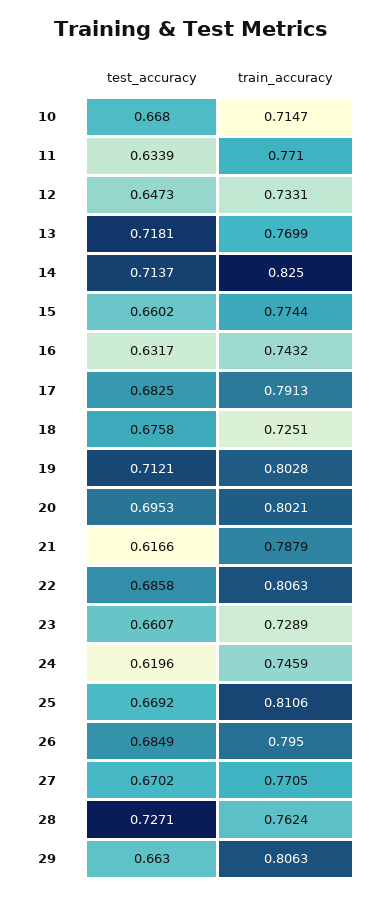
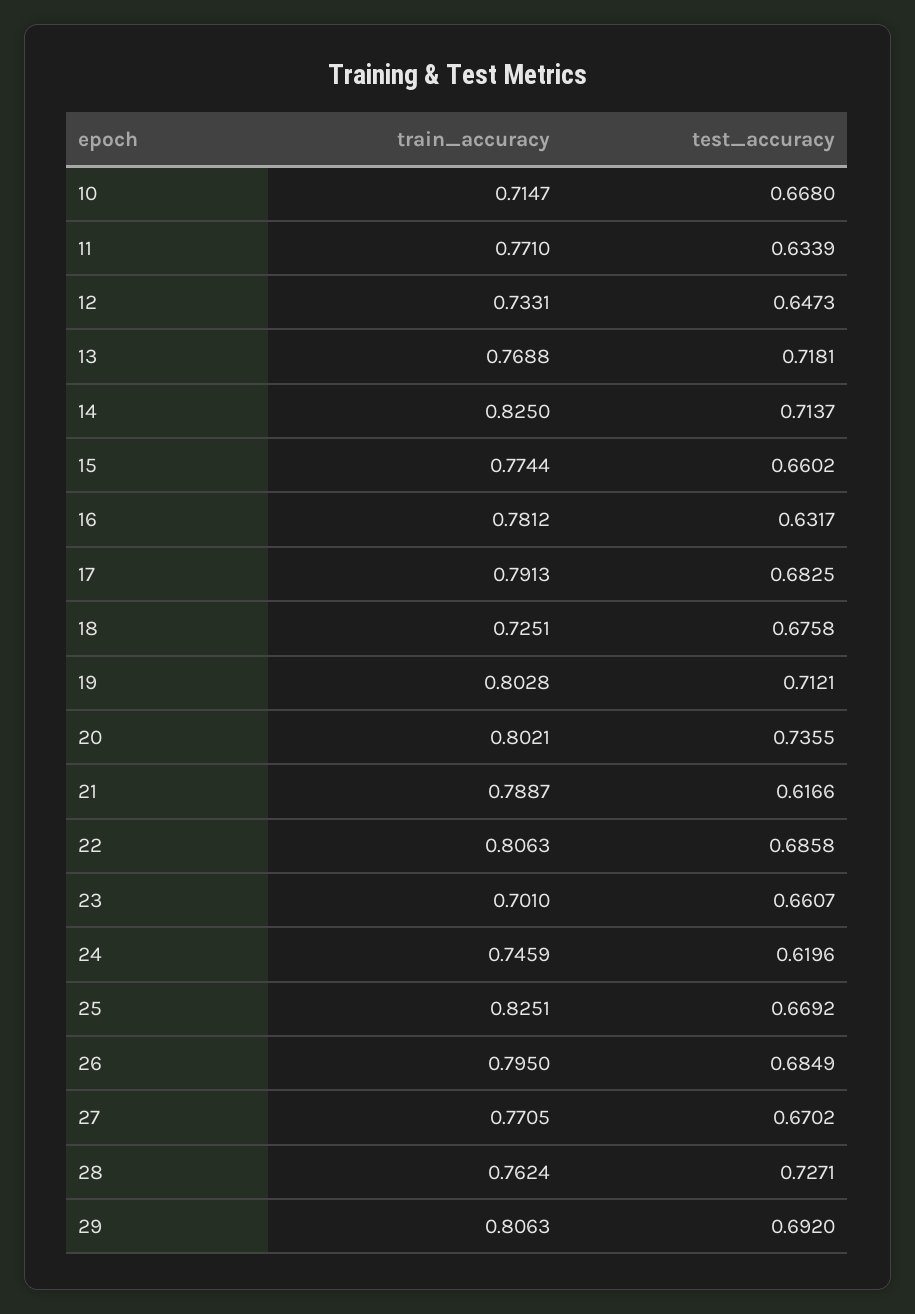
train_accuracy, 13: 0.7699 -> 0.7688
train_accuracy, 16: 0.7432 -> 0.7812
test_accuracy, 20: 0.6953 -> 0.7355
train_accuracy, 21: 0.7879 -> 0.7887
train_accuracy, 23: 0.7289 -> 0.701
train_accuracy, 25: 0.8106 -> 0.8251
test_accuracy, 29: 0.663 -> 0.692

